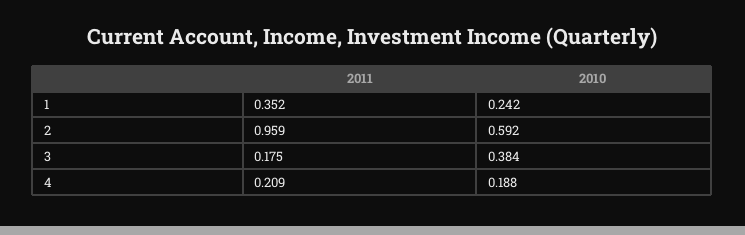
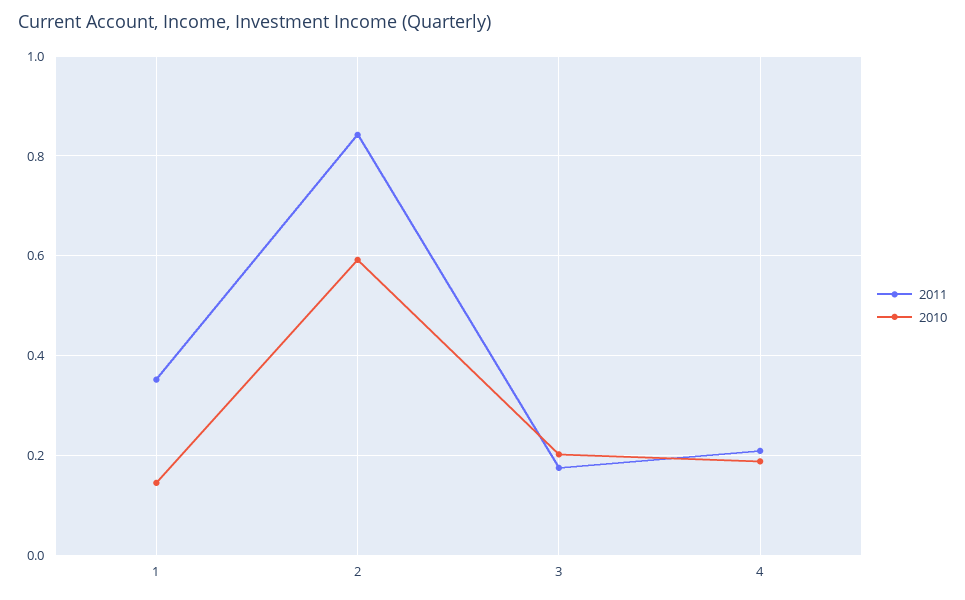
2010, 1: 0.242 -> 0.14
2011, 2: 0.959 -> 0.84
2010, 3: 0.384 -> 0.2

